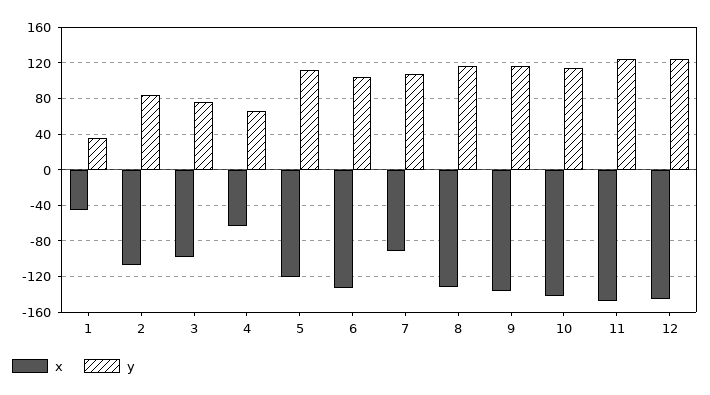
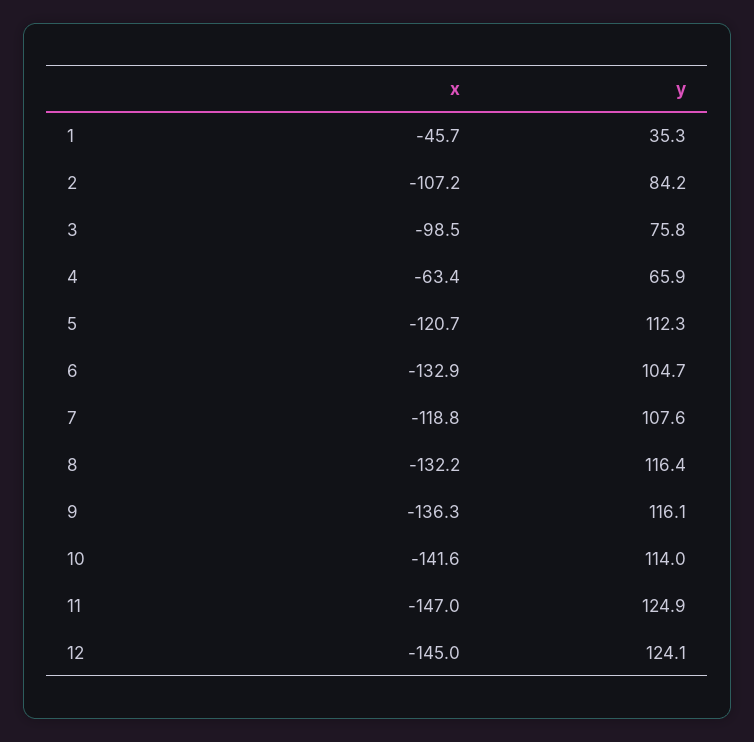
x, 7: -90 -> -118.8

